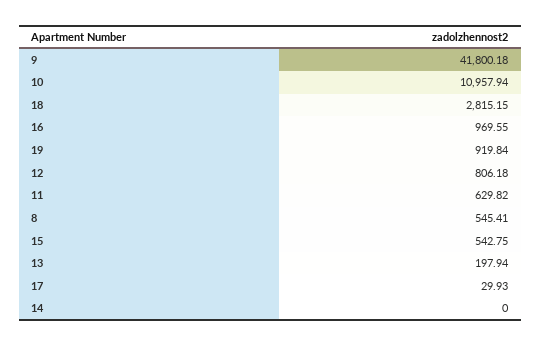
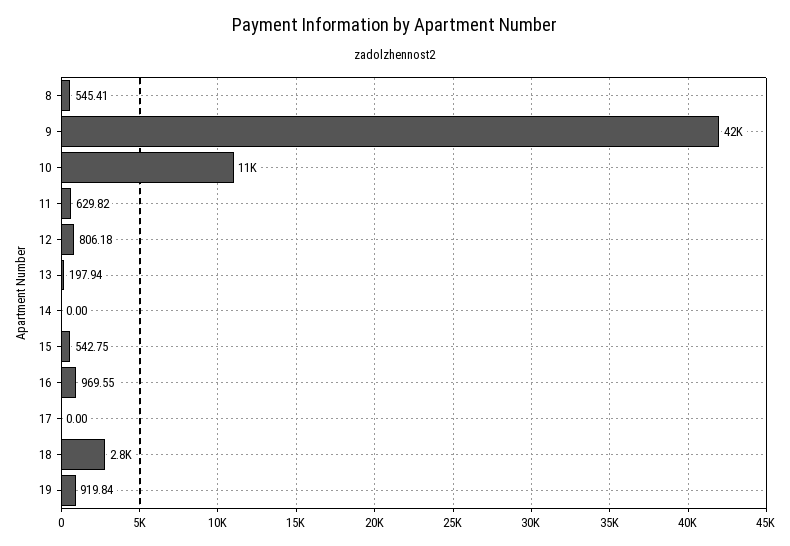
17: 29.93 -> 0

